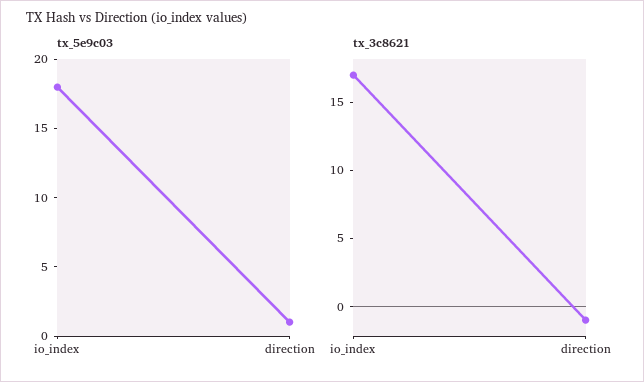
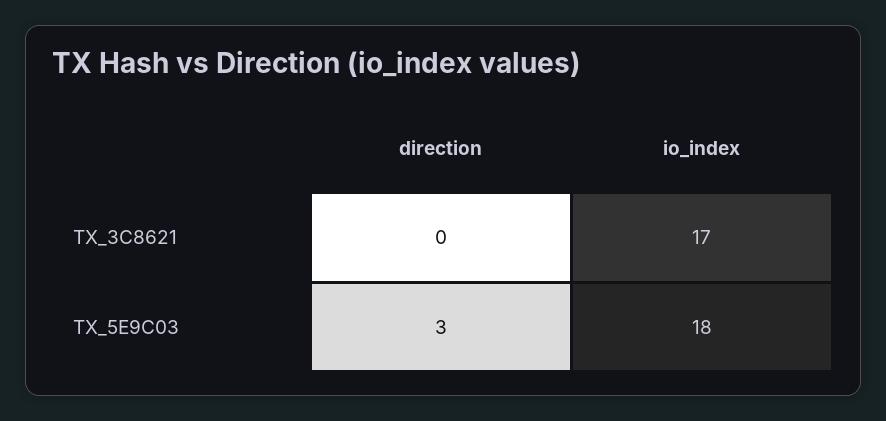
tx_5e9c03, direction: 1 -> 3
tx_3c8621, direction: -1 -> 0

